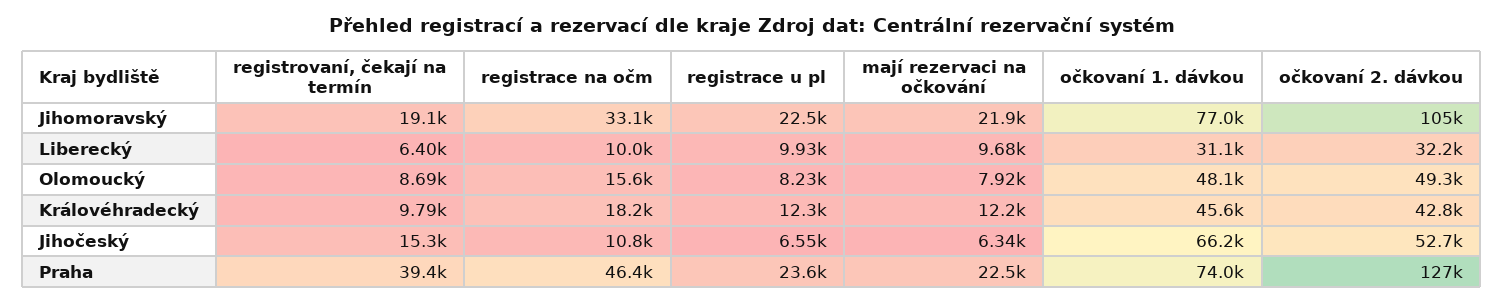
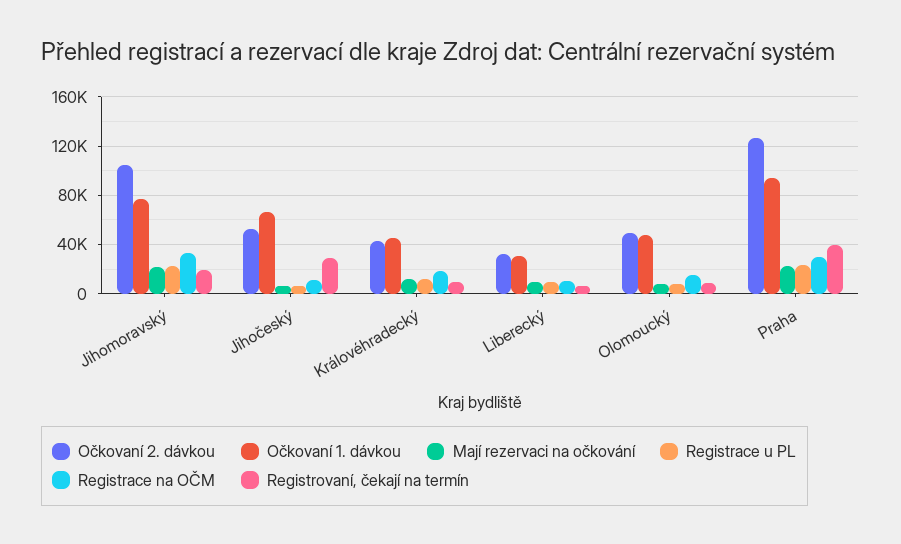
registrovaní, čekají na termín, Jihočeský: 15300 -> 30000
registrace na očm, Praha: 46400 -> 30000
očkovaní 1. dávkou, Praha: 74000 -> 95000

